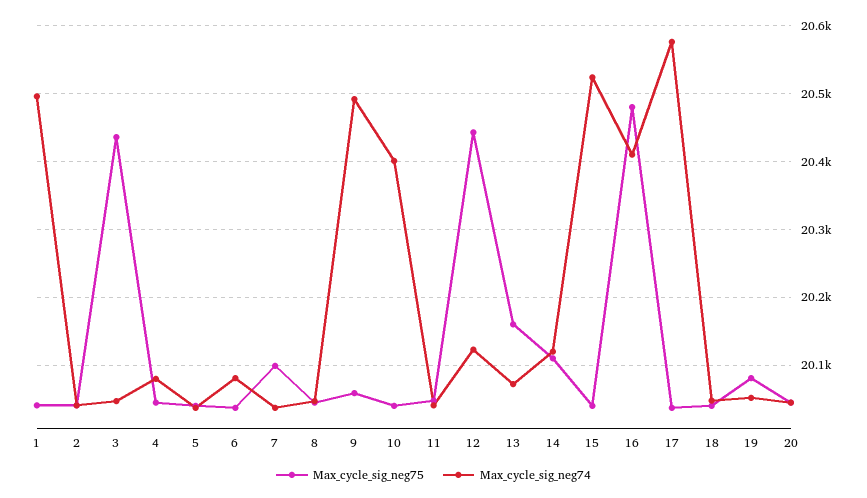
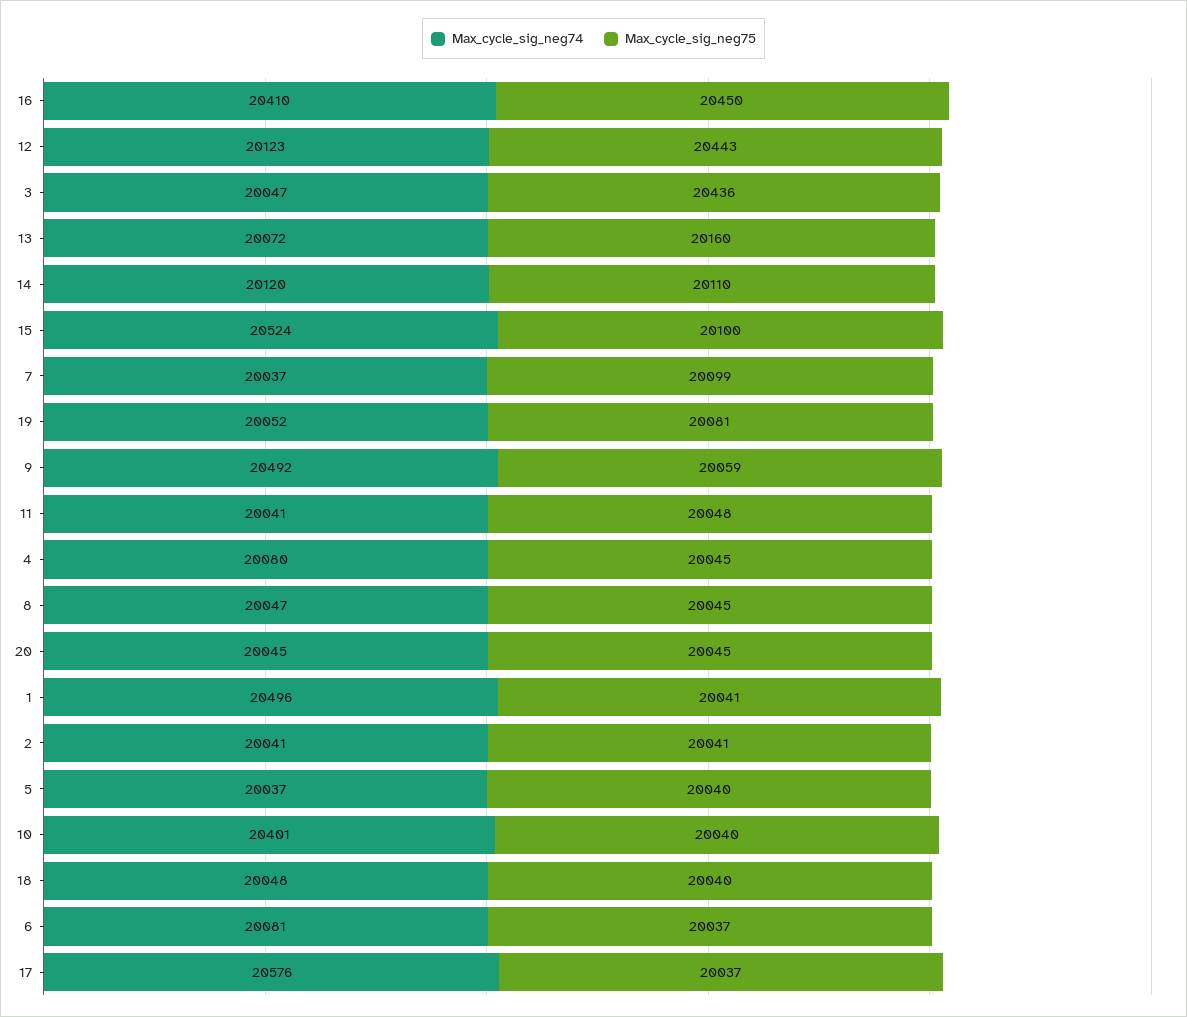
Max_cycle_sig_neg75, 15: 20040 -> 20100
Max_cycle_sig_neg75, 16: 20480 -> 20450

